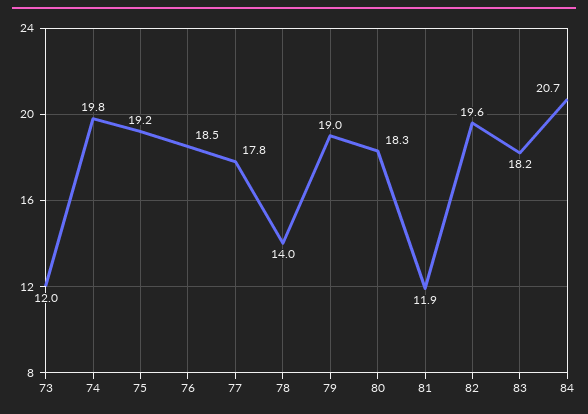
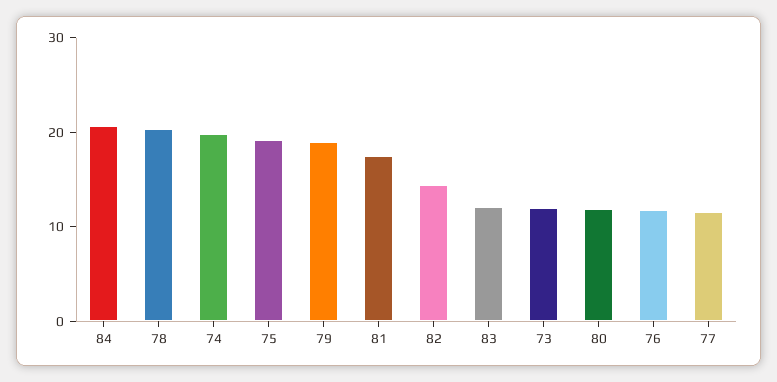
76: 18.5 -> 12
77: 17.8 -> 12
78: 14 -> 20
80: 18.3 -> 12
81: 11.9 -> 18
82: 19.6 -> 14
83: 18.2 -> 12

